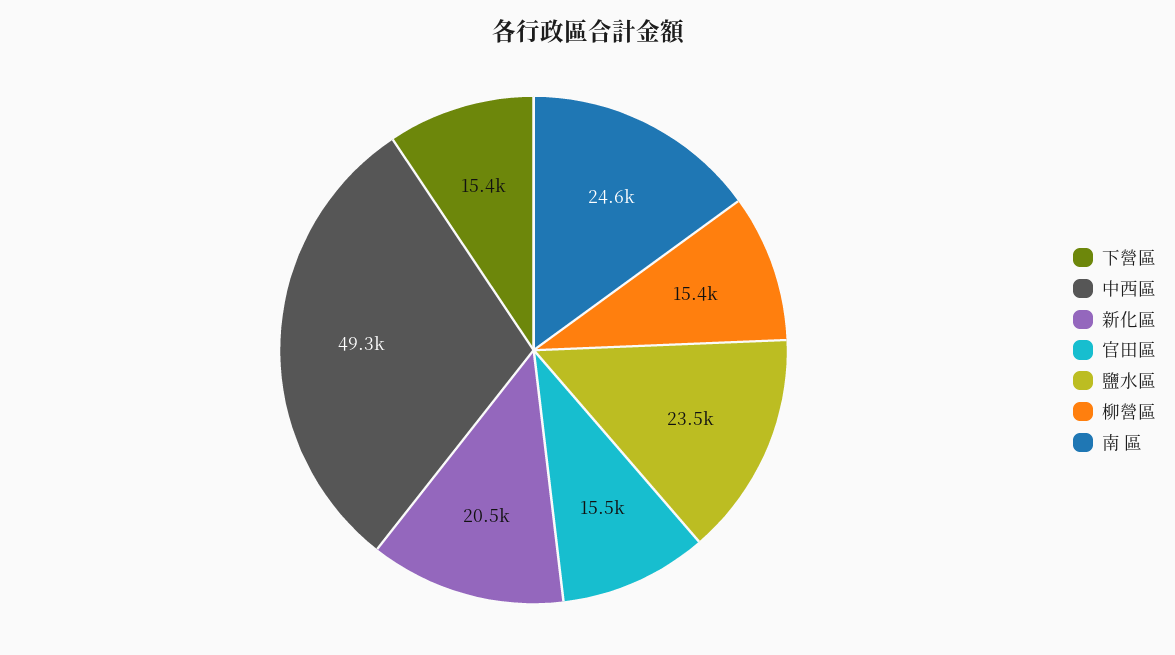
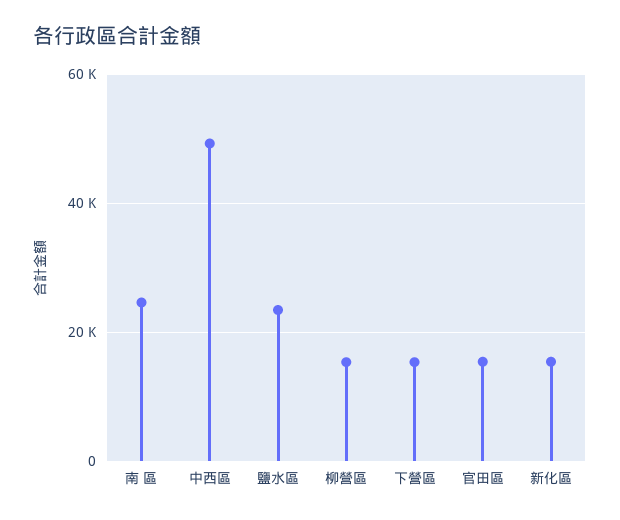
新化區: 20500 -> 16000

